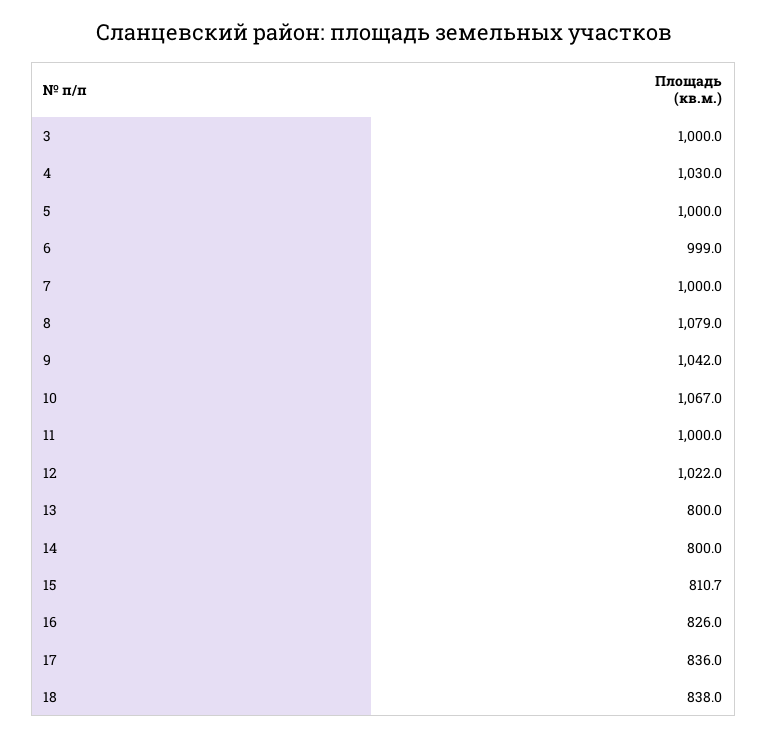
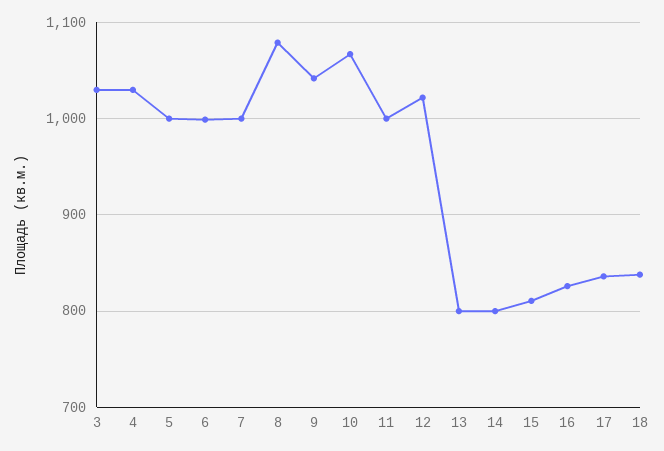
3: 1000 -> 1030

